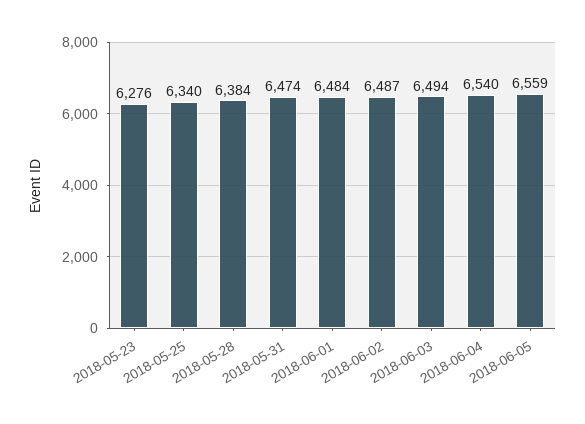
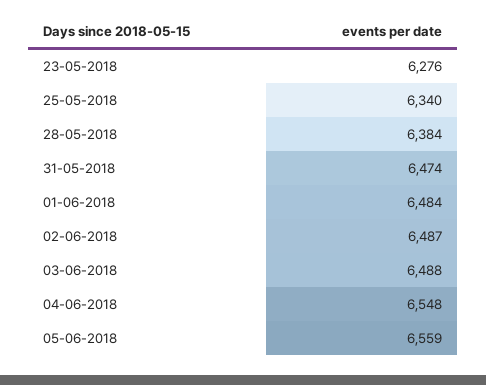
2018-06-03: 6494 -> 6488
2018-06-04: 6540 -> 6548

